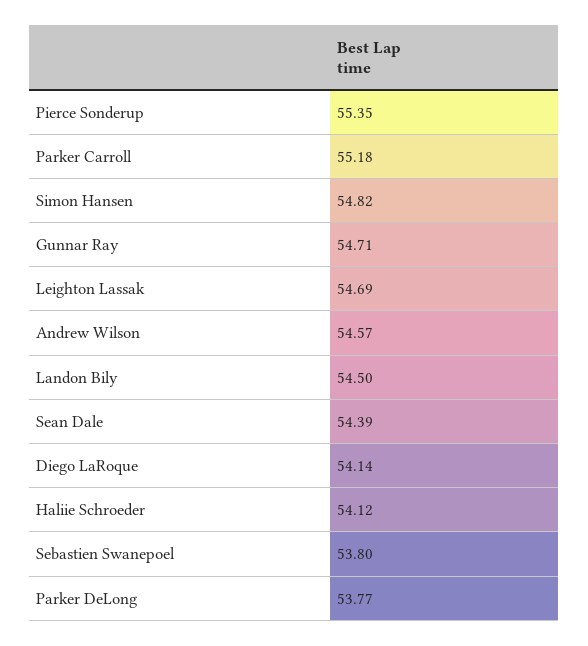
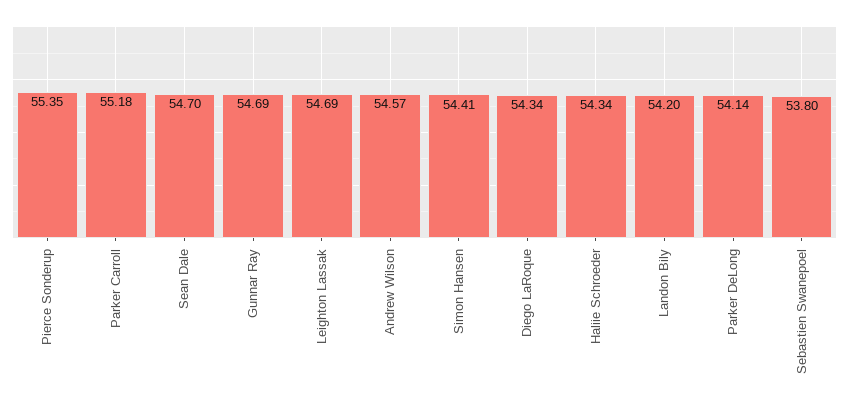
Simon Hansen: 54.82 -> 54.41
Gunnar Ray: 54.71 -> 54.69
Landon Bily: 54.5 -> 54.2
Sean Dale: 54.39 -> 54.7
Diego LaRoque: 54.14 -> 54.34
Haliie Schroeder: 54.12 -> 54.34
Parker DeLong: 53.77 -> 54.14

